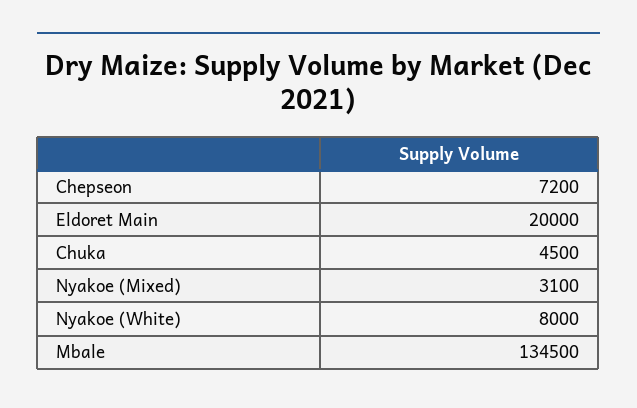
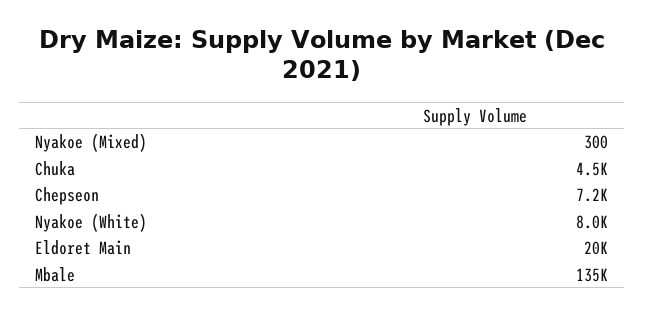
Nyakoe (Mixed): 3100 -> 300

